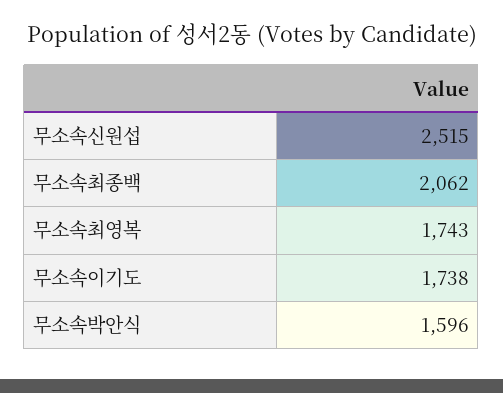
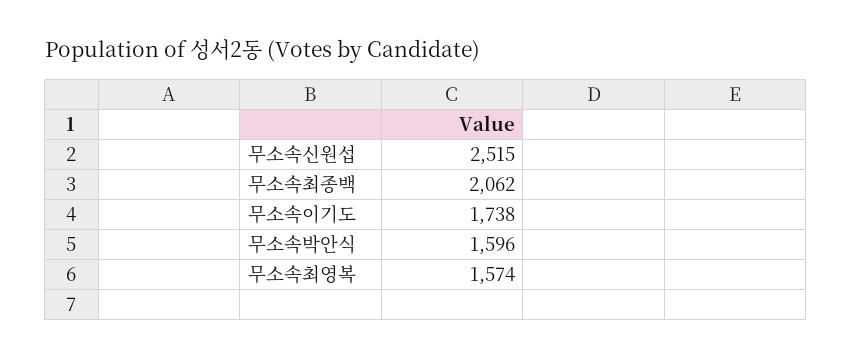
무소속최영복: 1743 -> 1574

